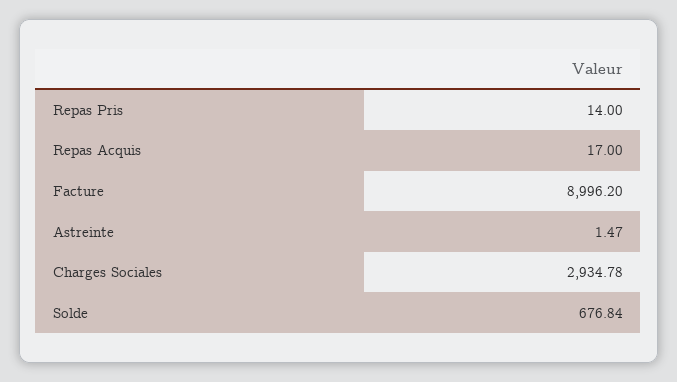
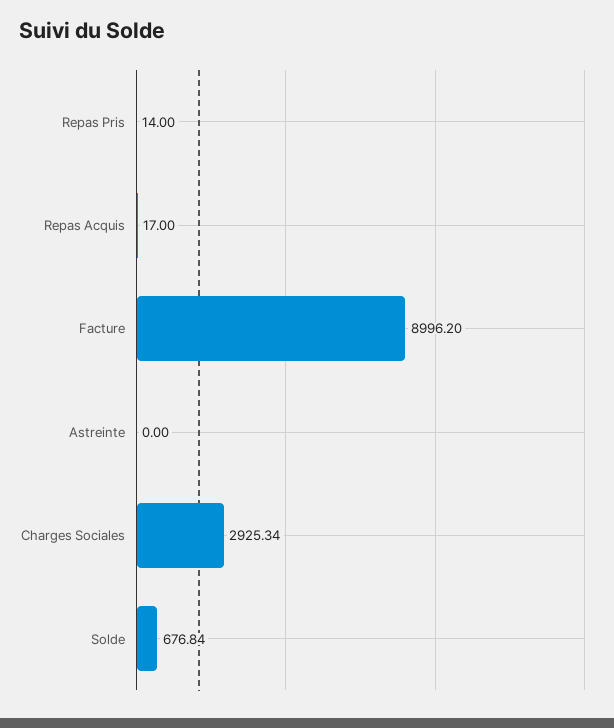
Astreinte: 1.47 -> 0
Charges Sociales: 2934.78 -> 2925.34

